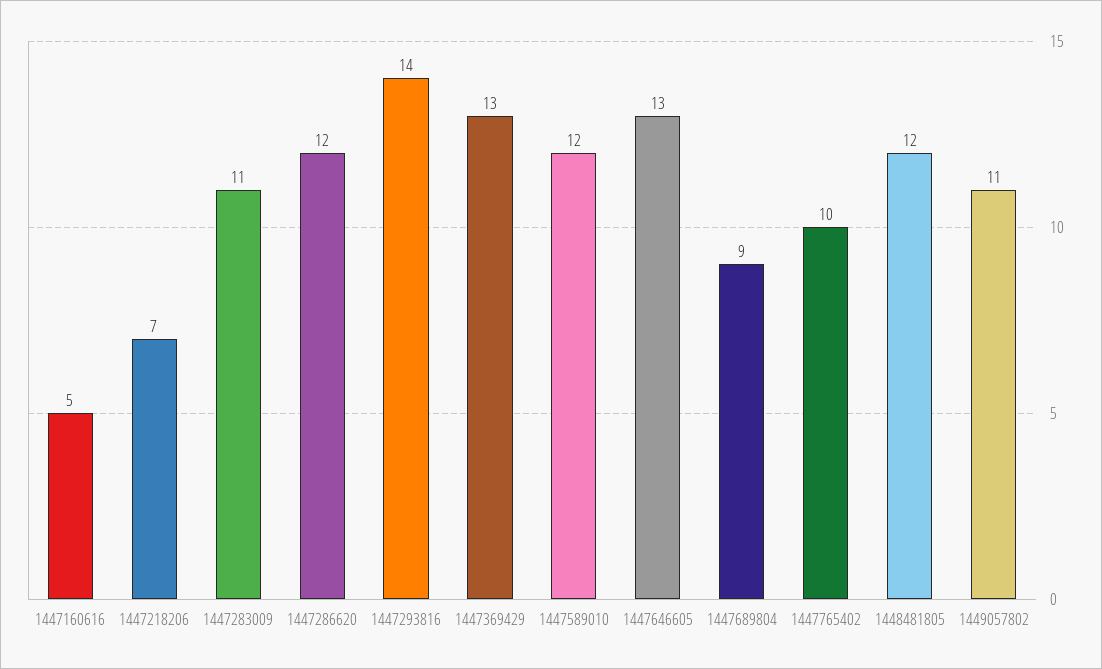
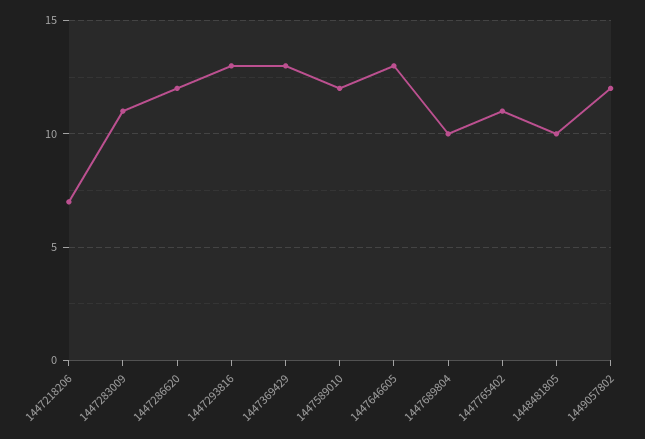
1447160616: 5 -> none
1447293816: 14 -> 13
1447689804: 9 -> 10
1447765402: 10 -> 11
1448481805: 12 -> 10
1449057802: 11 -> 12

